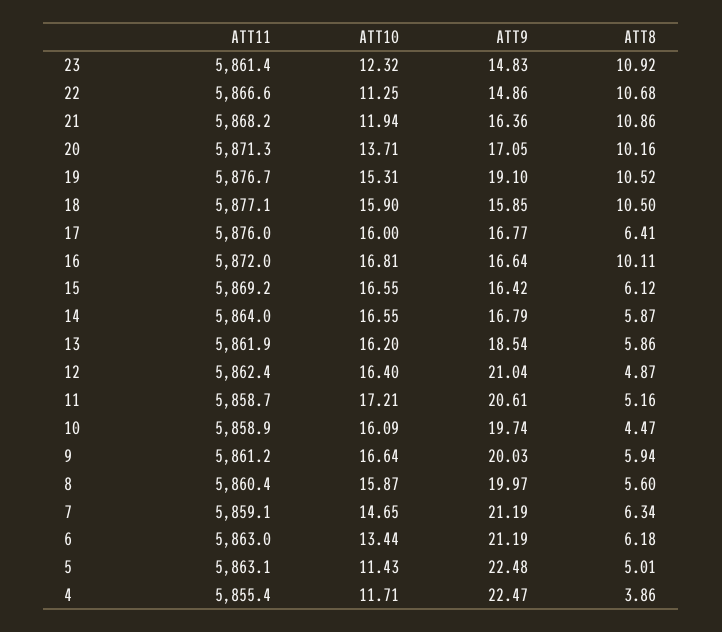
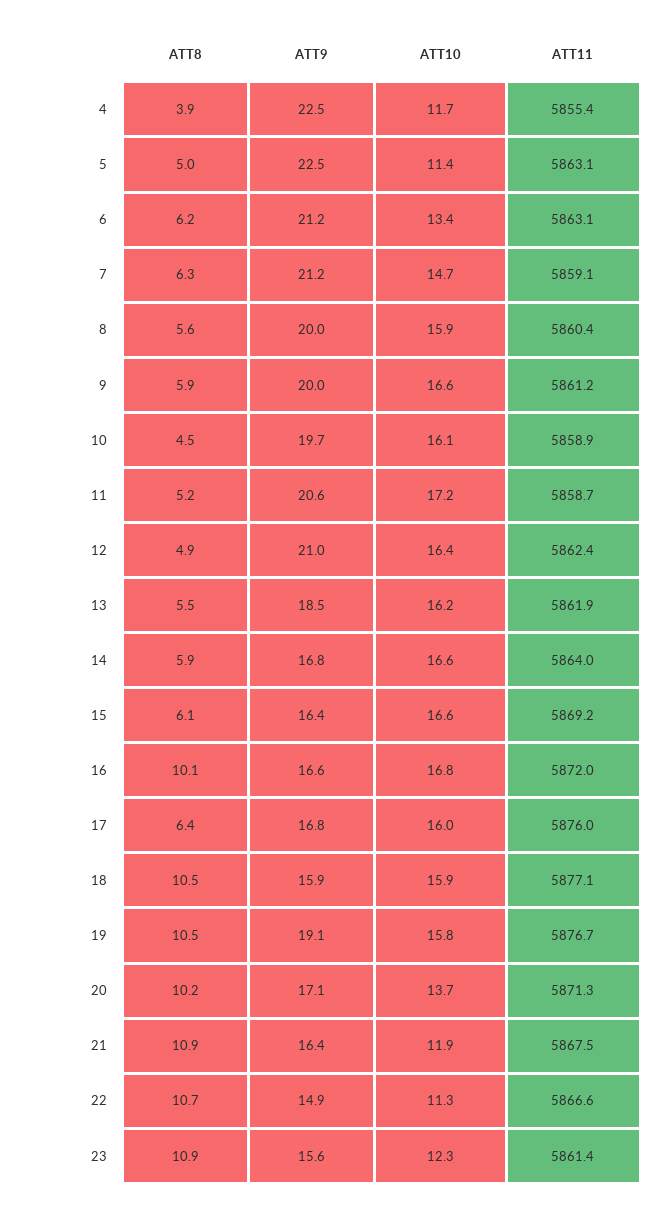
ATT9, 23: 14.83 -> 15.6
ATT11, 21: 5868.2 -> 5867.5
ATT10, 19: 15.31 -> 15.8
ATT8, 13: 5.86 -> 5.5
ATT11, 6: 5863 -> 5863.1

